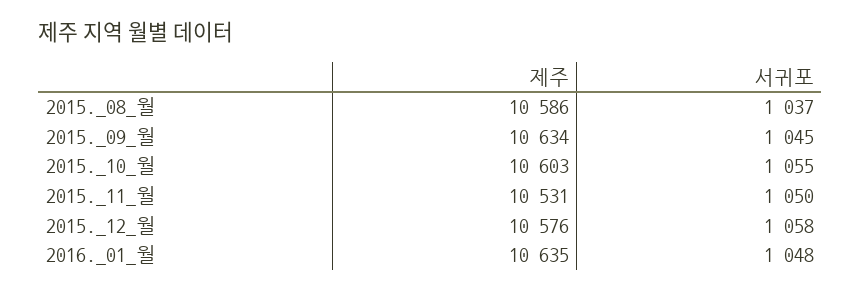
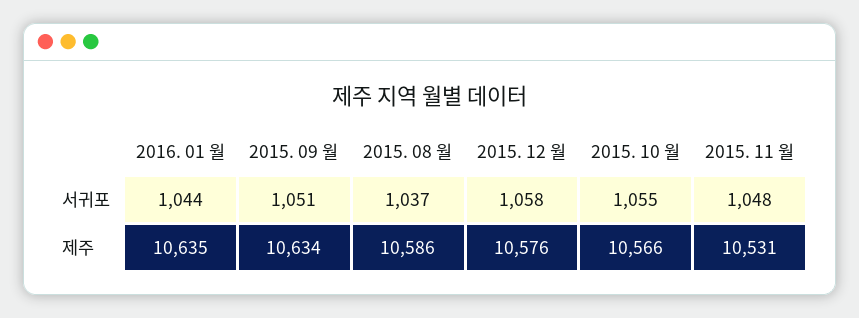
서귀포, 2015._09_월: 1045 -> 1051
제주, 2015._10_월: 10603 -> 10566
서귀포, 2015._11_월: 1050 -> 1048
서귀포, 2016._01_월: 1048 -> 1044

